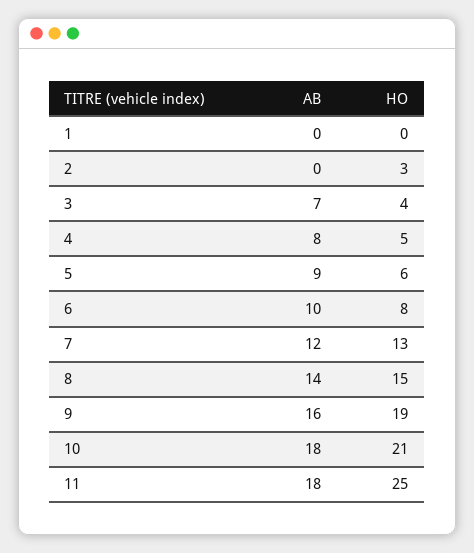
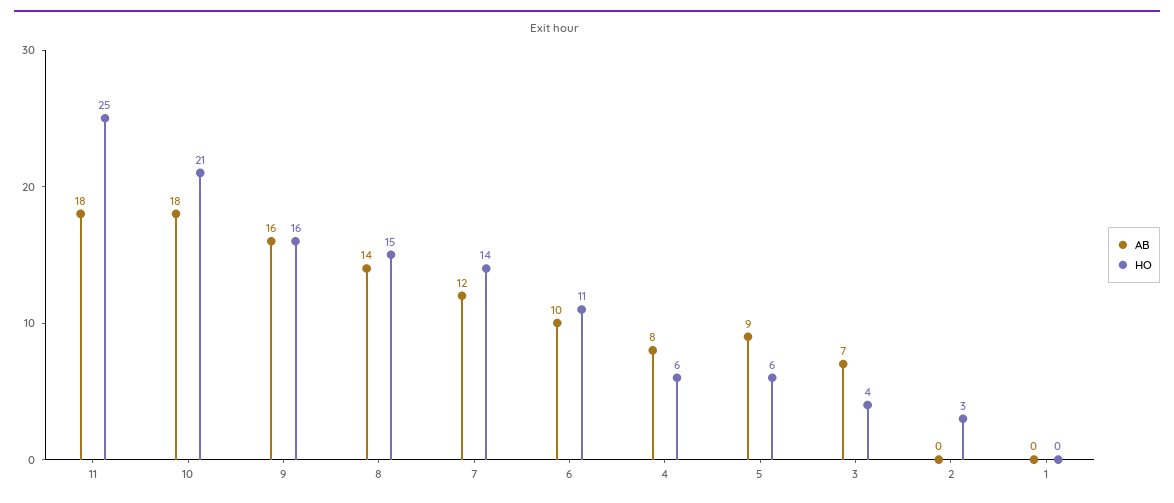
HO, 4: 5 -> 6
HO, 6: 8 -> 11
HO, 7: 13 -> 14
HO, 9: 19 -> 16

